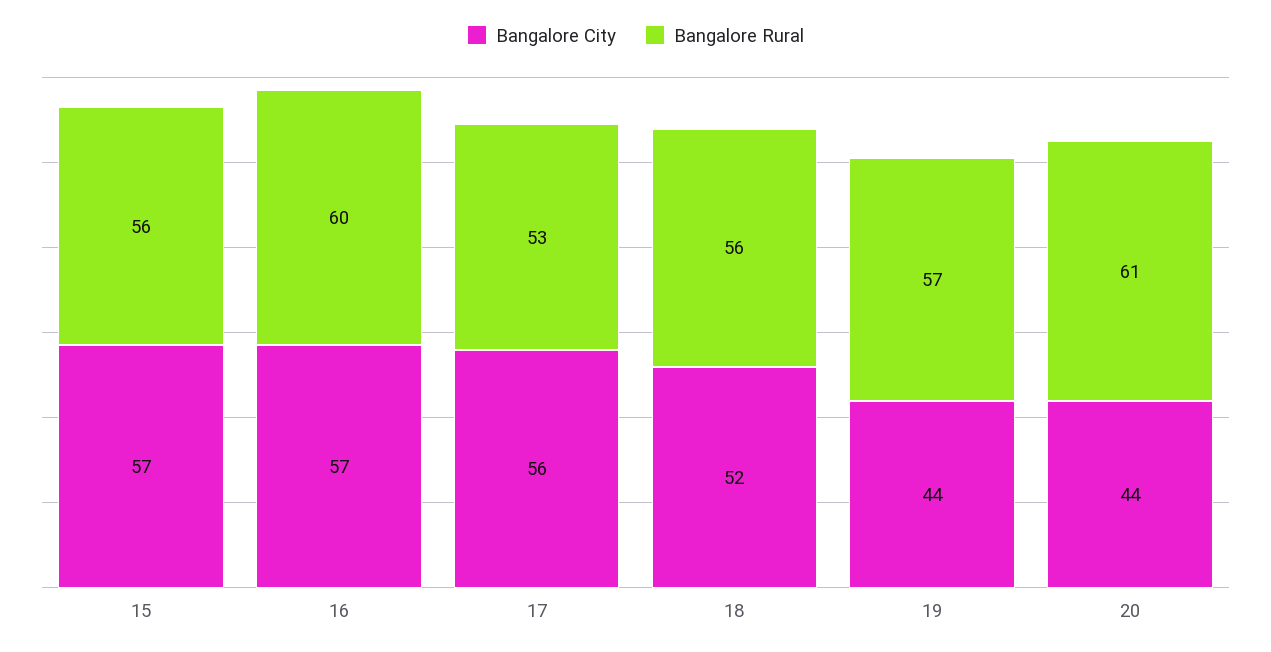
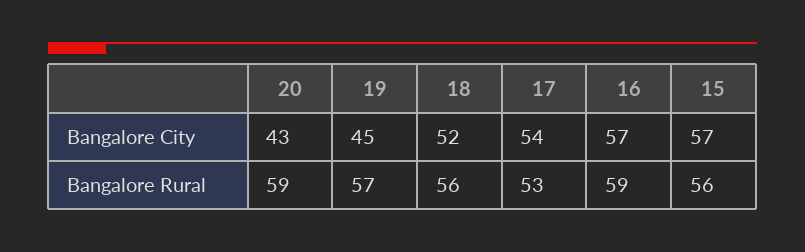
Bangalore Rural, 16: 60 -> 59
Bangalore City, 17: 56 -> 54
Bangalore City, 19: 44 -> 45
Bangalore City, 20: 44 -> 43
Bangalore Rural, 20: 61 -> 59

